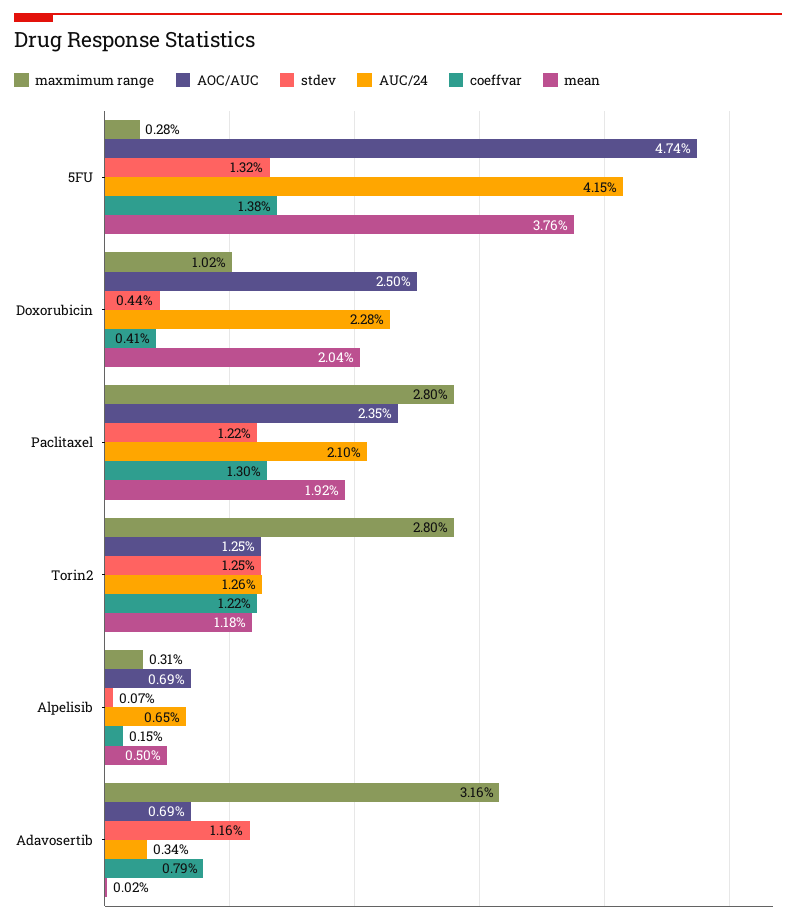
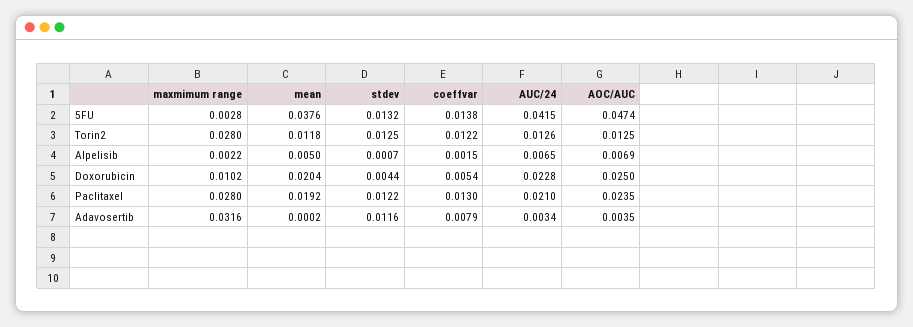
coeffvar, Doxorubicin: 0.0041 -> 0.0054
maxmimum range, Alpelisib: 0.0031 -> 0.0022
AOC/AUC, Adavosertib: 0.0069 -> 0.0035

